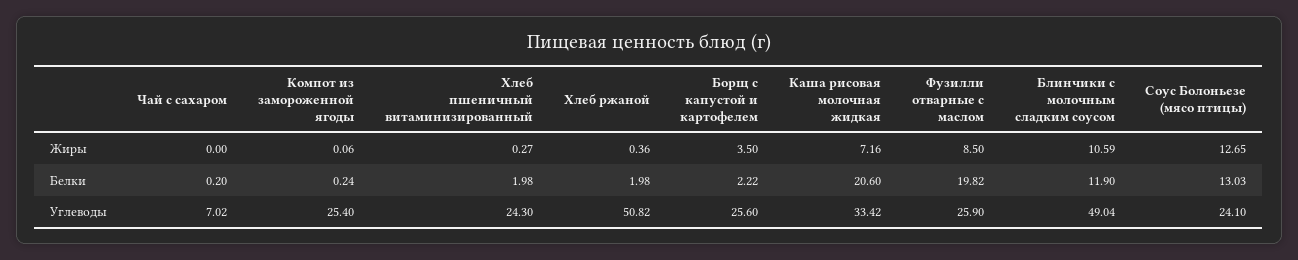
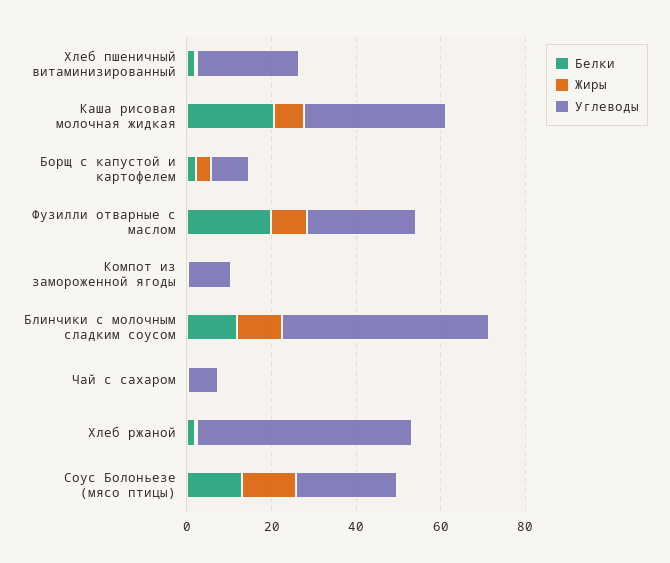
Углеводы, Компот из замороженной ягоды: 25.4 -> 10
Углеводы, Борщ с капустой и картофелем: 25.6 -> 10

